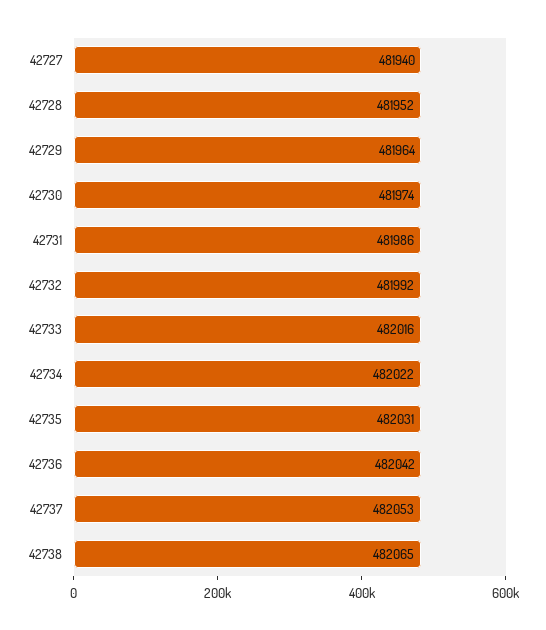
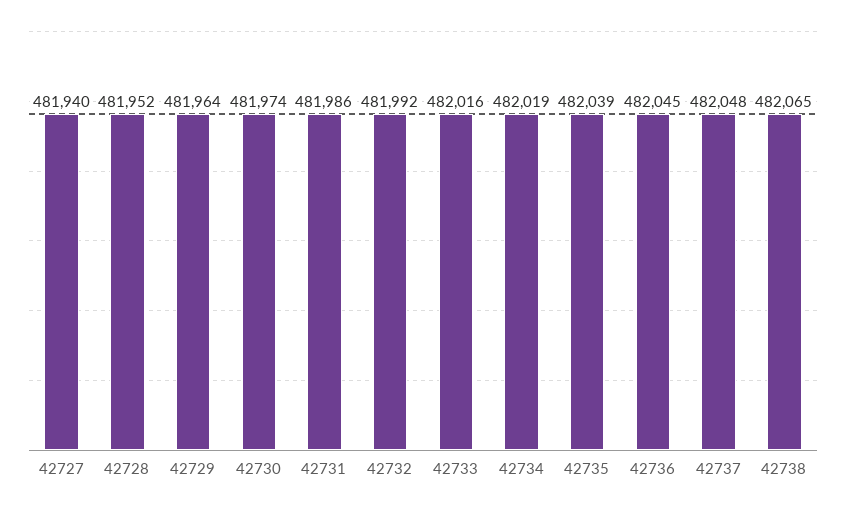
42734: 482022 -> 482019
42735: 482031 -> 482039
42736: 482042 -> 482045
42737: 482053 -> 482048

